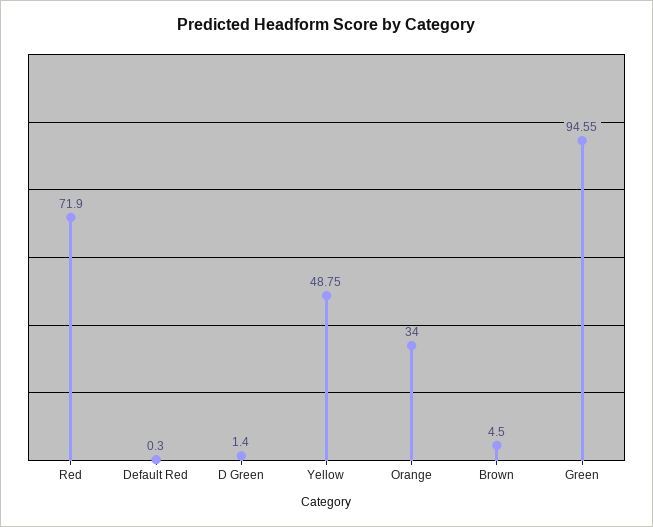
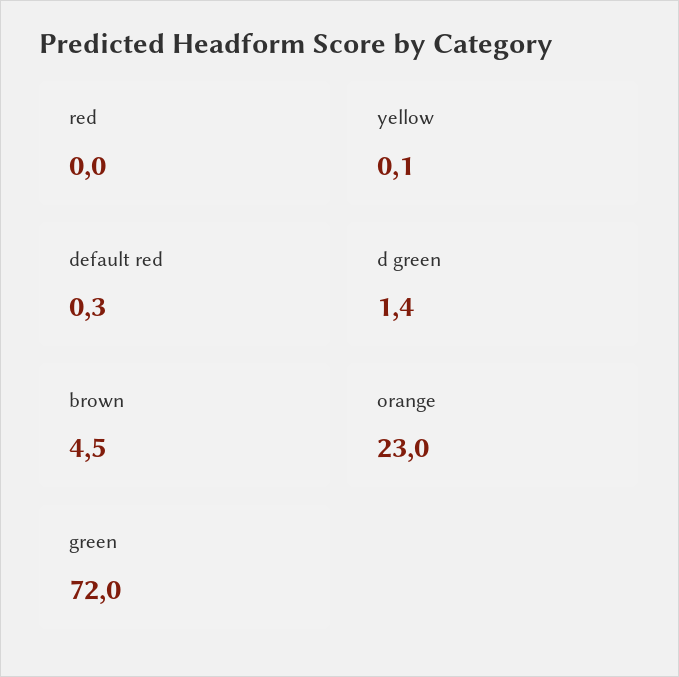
Red: 71.9 -> 0
Yellow: 48.75 -> 0.1
Orange: 34 -> 23
Green: 94.55 -> 72

